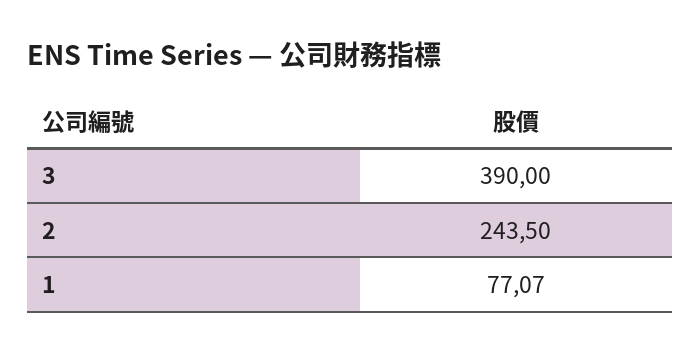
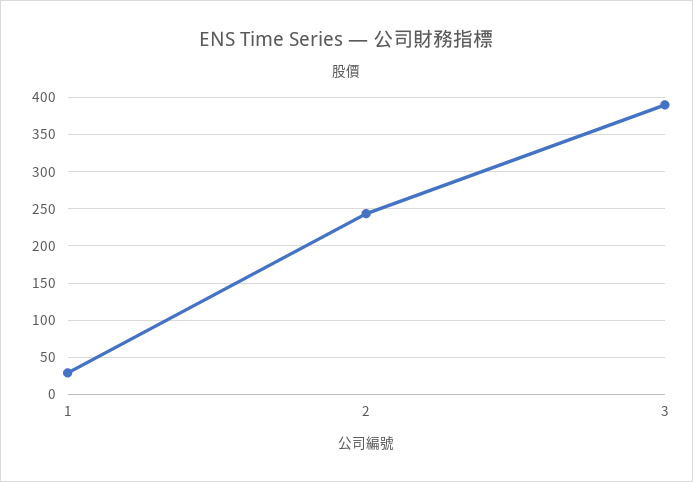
1: 77.07 -> 30

